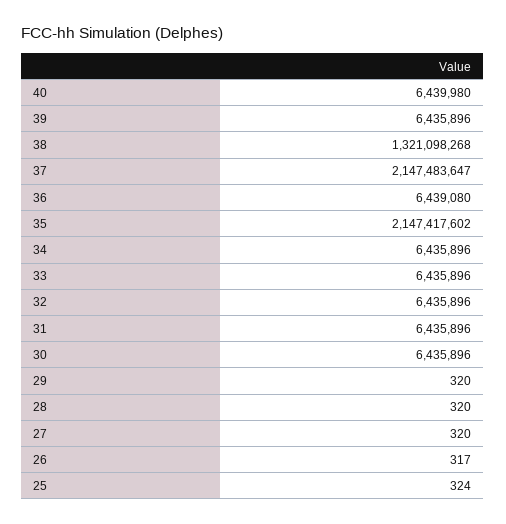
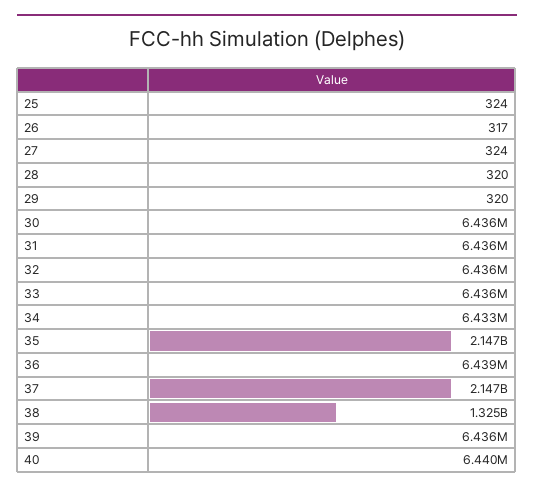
38: 1321098268 -> 1325000000
34: 6435896 -> 6433000
27: 320 -> 324

